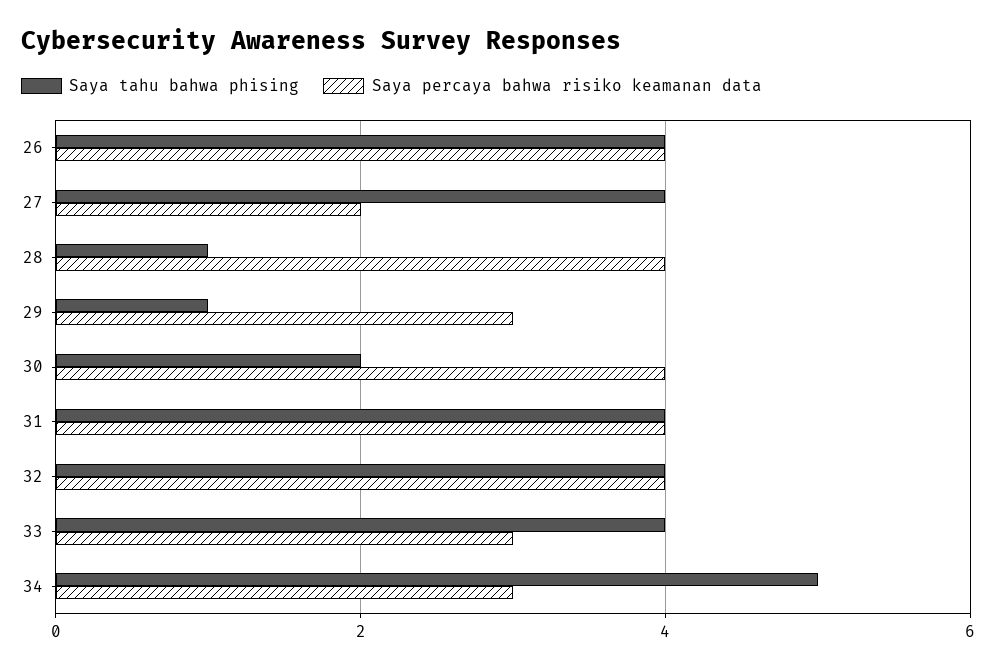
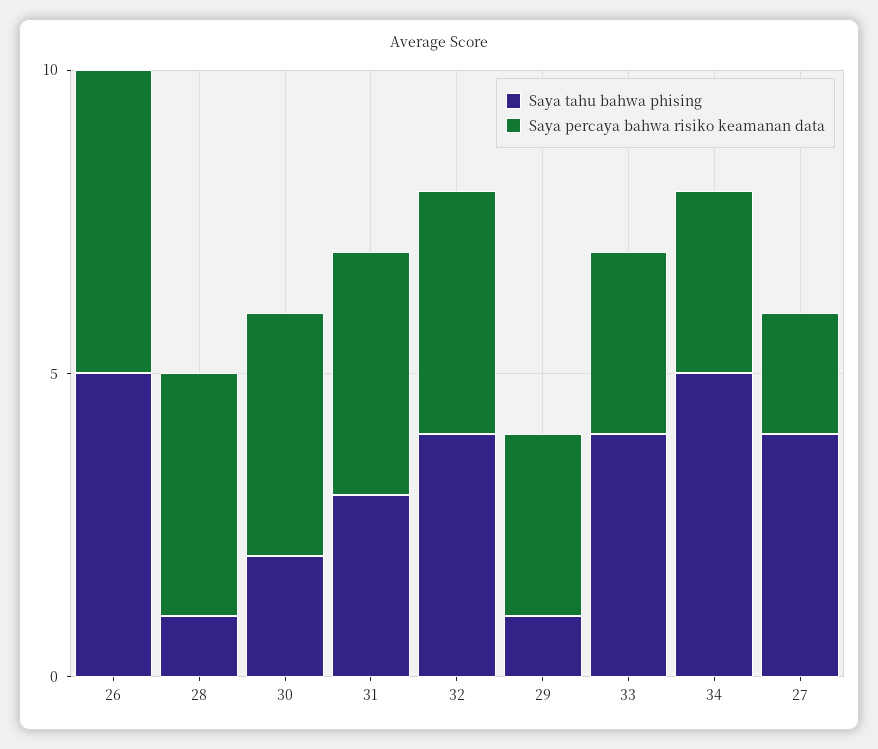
Saya tahu bahwa phising, 26: 4 -> 5
Saya percaya bahwa risiko keamanan data, 26: 4 -> 5
Saya tahu bahwa phising, 31: 4 -> 3

